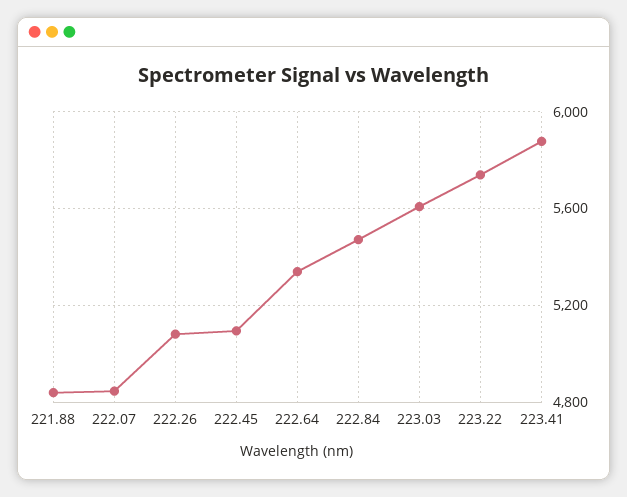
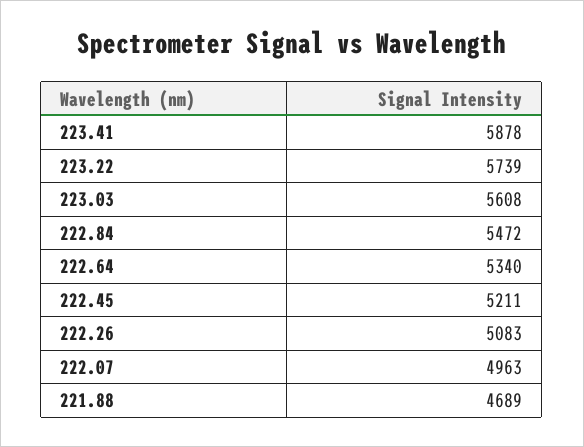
221.88: 4850 -> 4689
222.07: 4850 -> 4963
222.45: 5100 -> 5211

